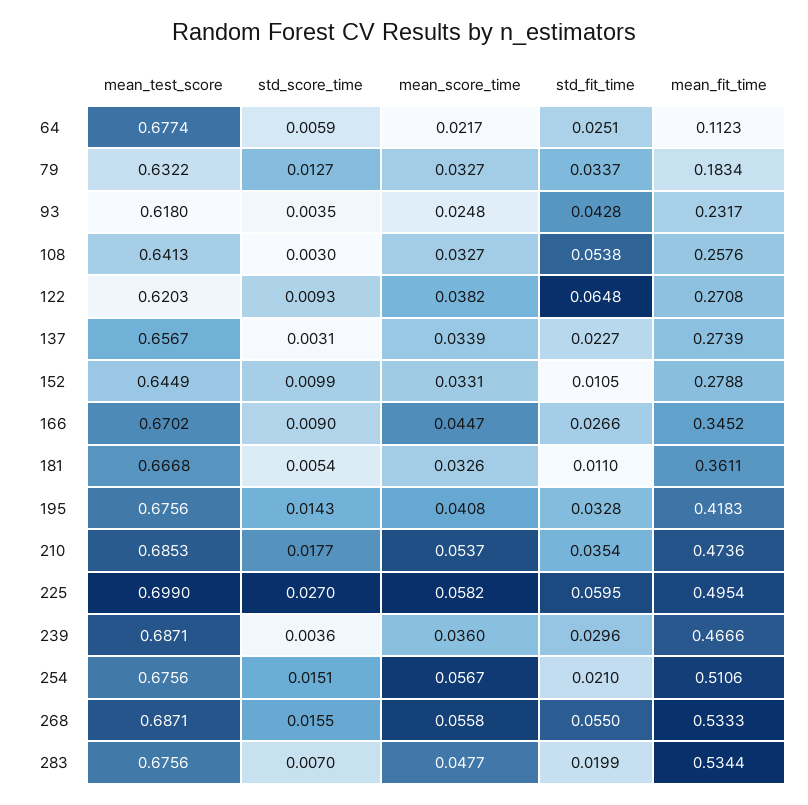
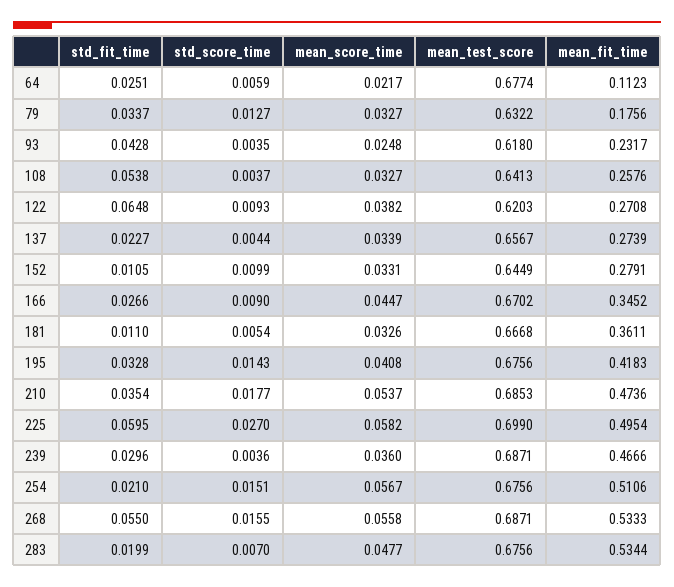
mean_fit_time, 79: 0.1834 -> 0.1756
std_score_time, 108: 0.003 -> 0.0037
std_score_time, 137: 0.0031 -> 0.0044
mean_fit_time, 152: 0.2788 -> 0.2791

